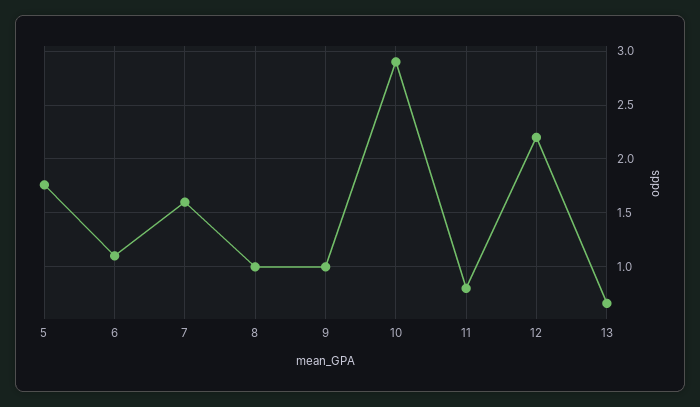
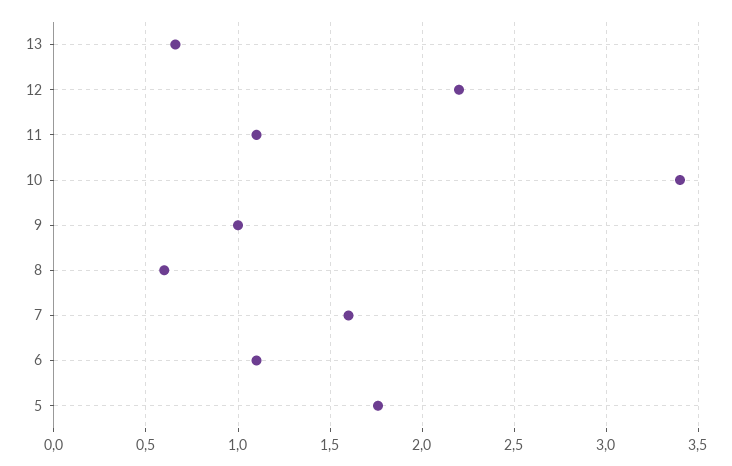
8: 1 -> 0.6
10: 2.9 -> 3.4
11: 0.8 -> 1.1

